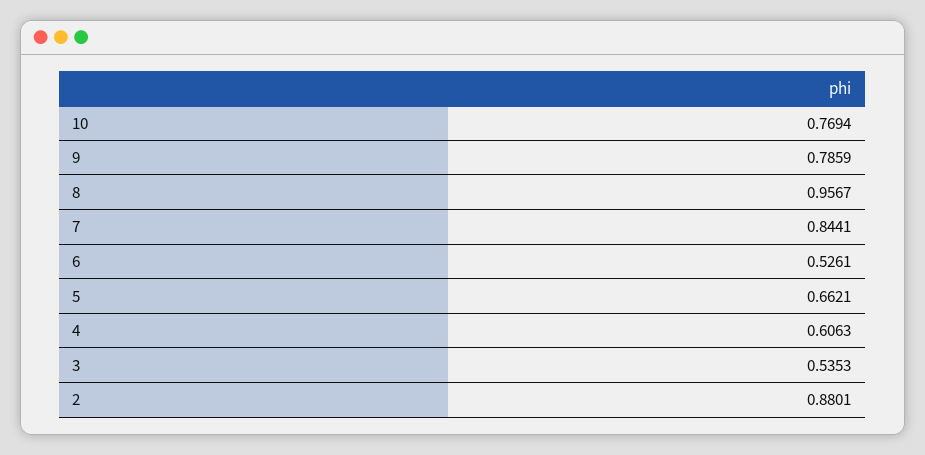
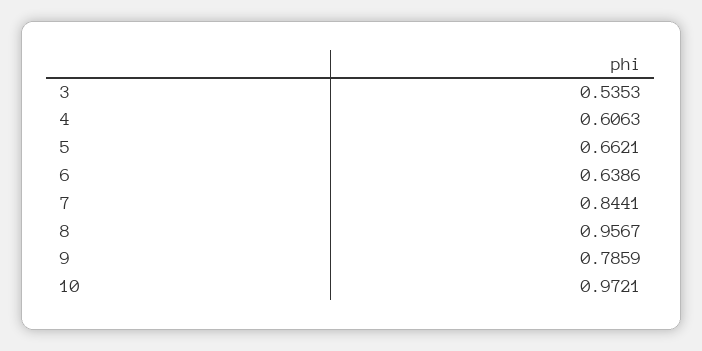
10: 0.7694 -> 0.9721
6: 0.5261 -> 0.6386
2: 0.8801 -> none

